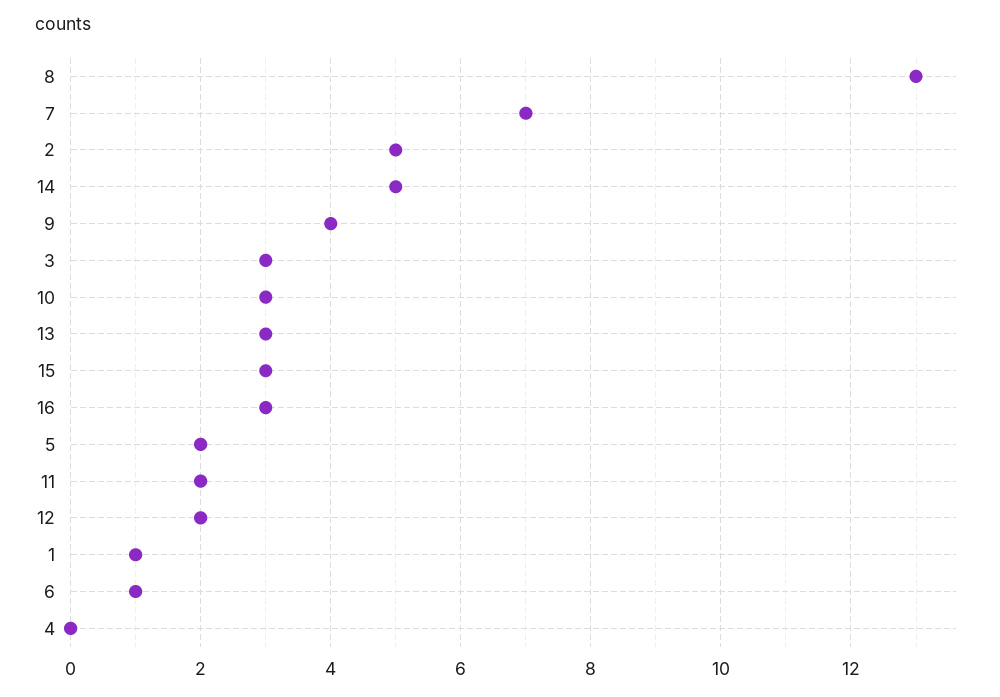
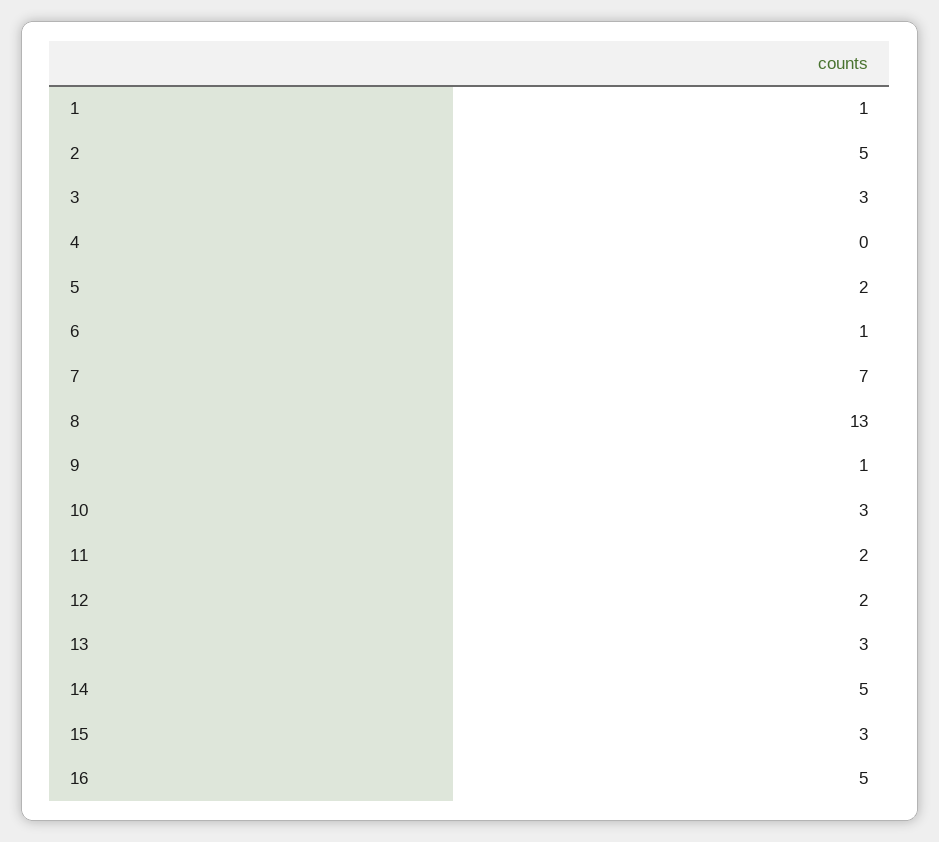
9: 4 -> 1
16: 3 -> 5

